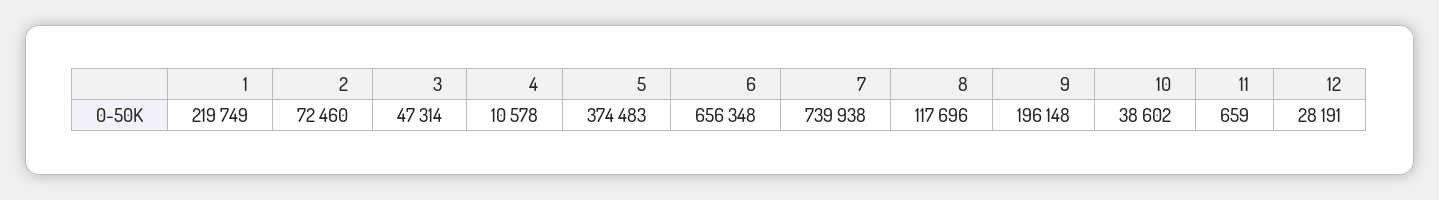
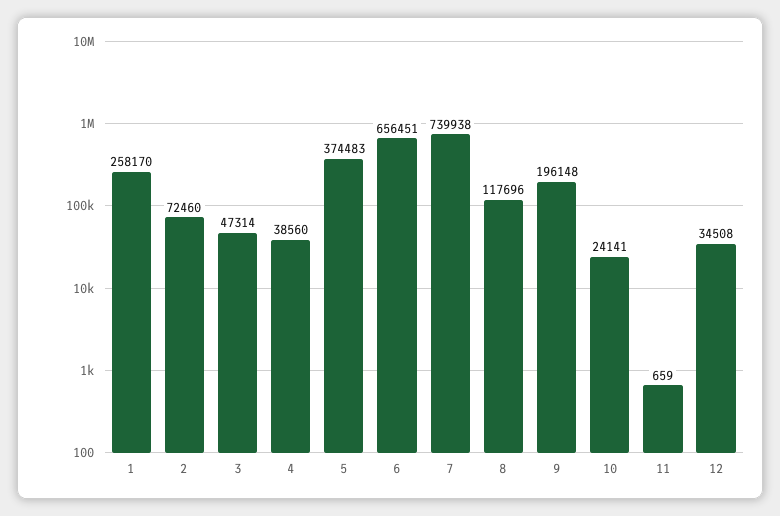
1: 219749 -> 258170
4: 10578 -> 38560
6: 656348 -> 656451
10: 38602 -> 24141
12: 28191 -> 34508

